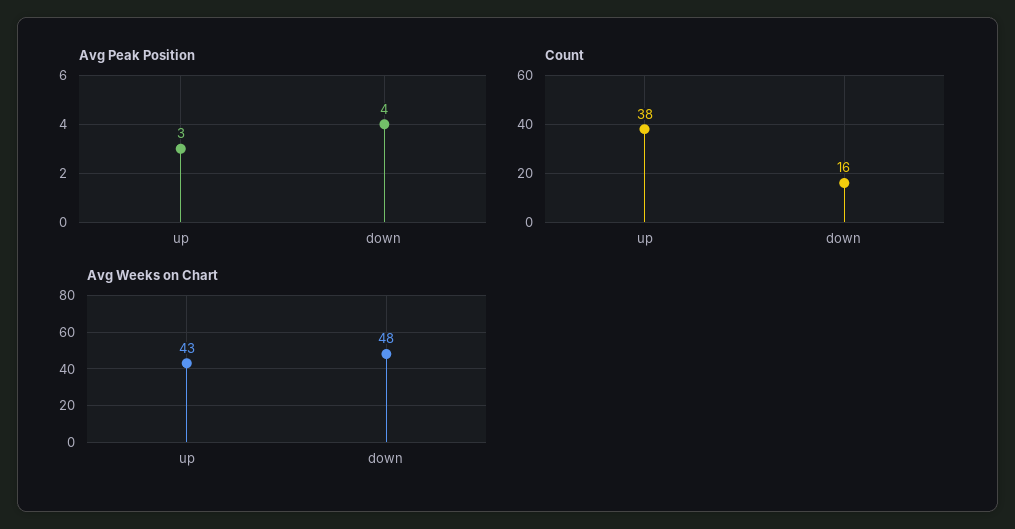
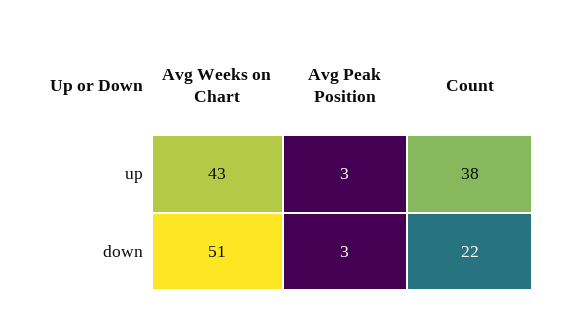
Avg Peak Position, down: 4 -> 3
Count, down: 16 -> 22
Avg Weeks on Chart, down: 48 -> 51

